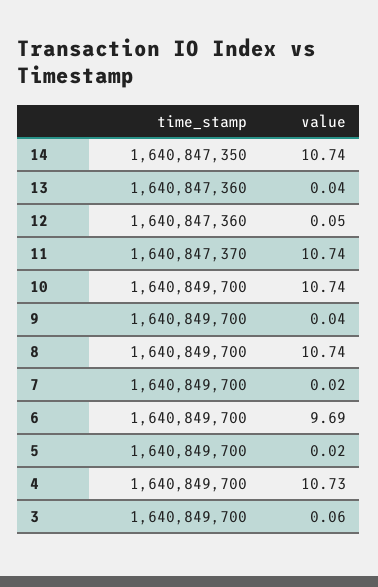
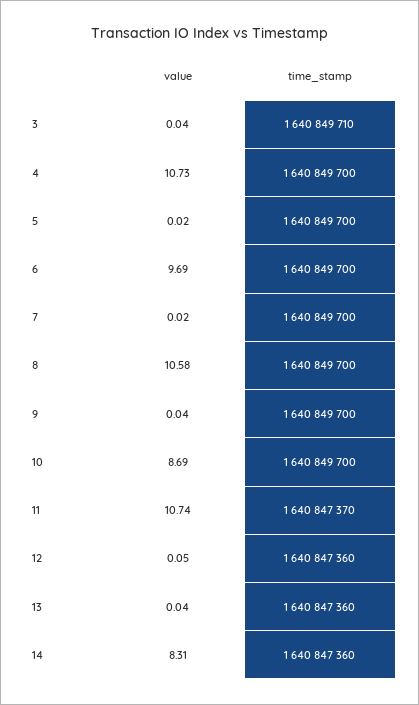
time_stamp, 14: 1640847350 -> 1640847360
value, 14: 10.74 -> 8.31
value, 10: 10.74 -> 8.69
value, 8: 10.74 -> 10.58
time_stamp, 3: 1640849700 -> 1640849710
value, 3: 0.06 -> 0.04

